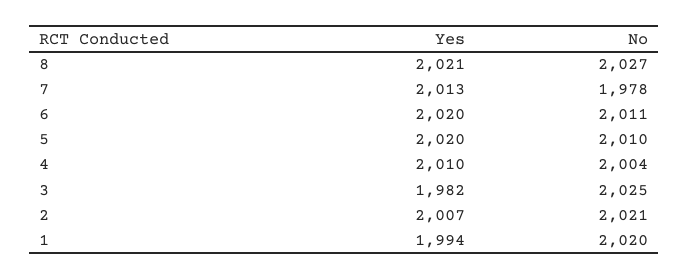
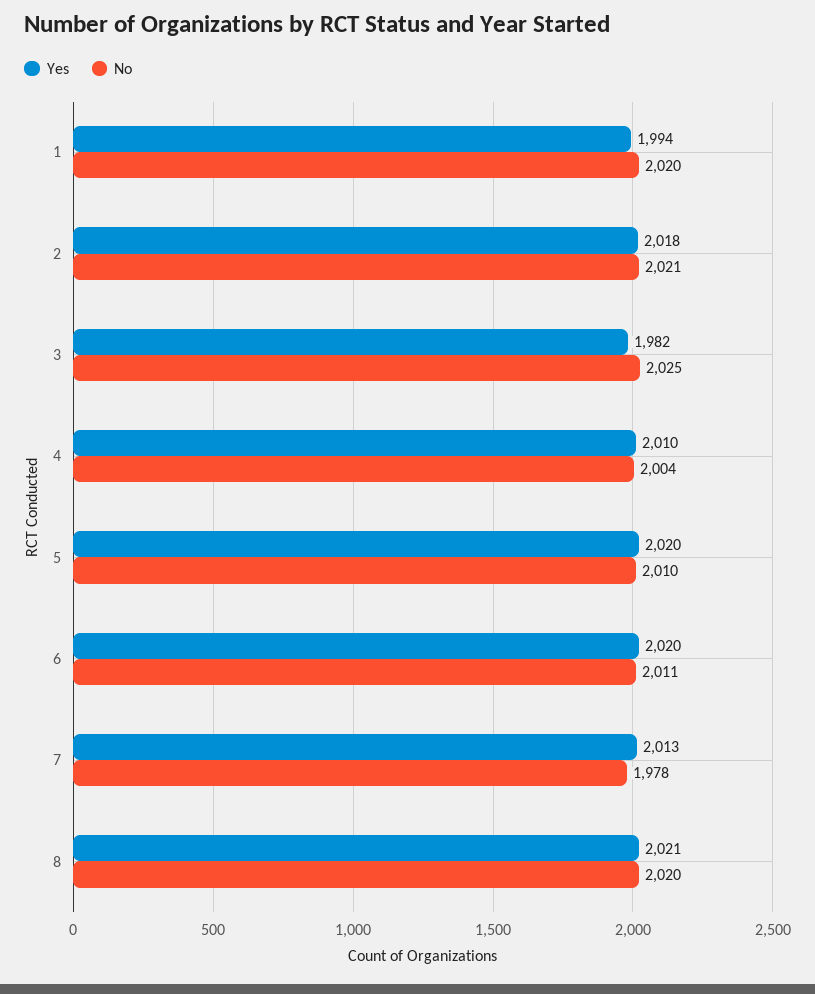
No, 8: 2027 -> 2020
Yes, 2: 2007 -> 2018

